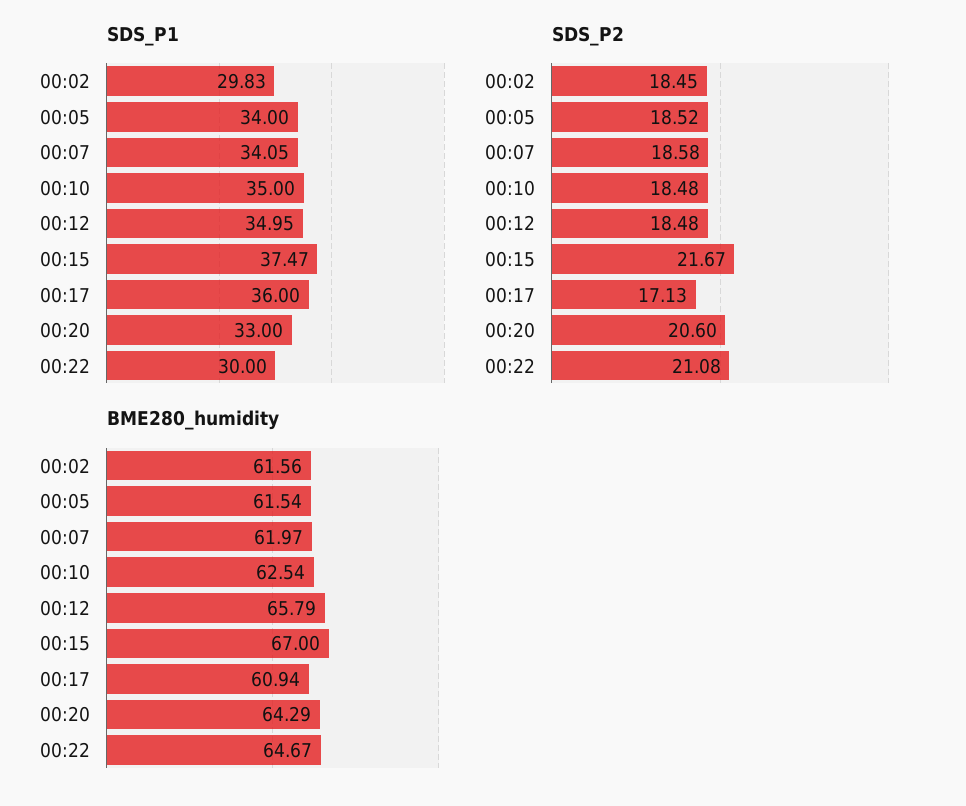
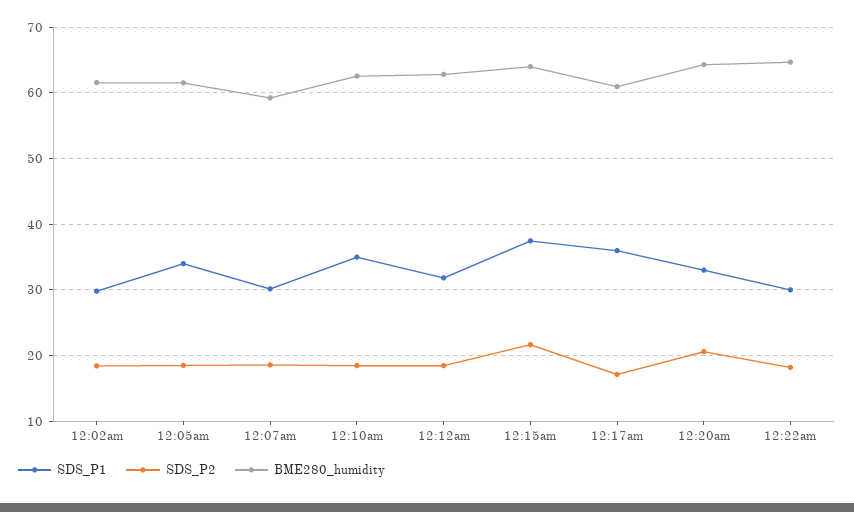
SDS_P1, 00:07: 34.05 -> 30
SDS_P1, 00:12: 34.95 -> 32
SDS_P2, 00:22: 21.08 -> 18
BME280_humidity, 00:07: 61.97 -> 59
BME280_humidity, 00:12: 65.79 -> 63
BME280_humidity, 00:15: 67 -> 64

